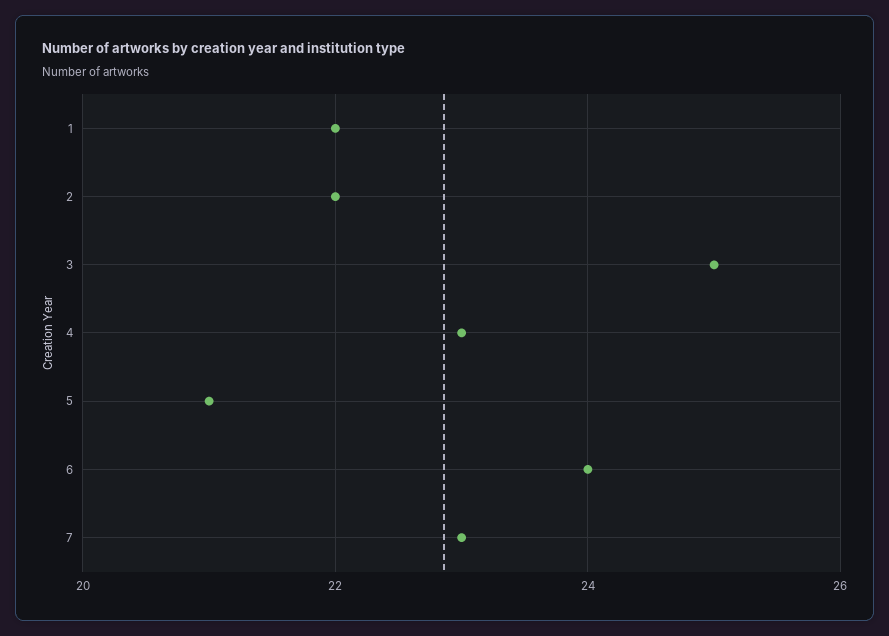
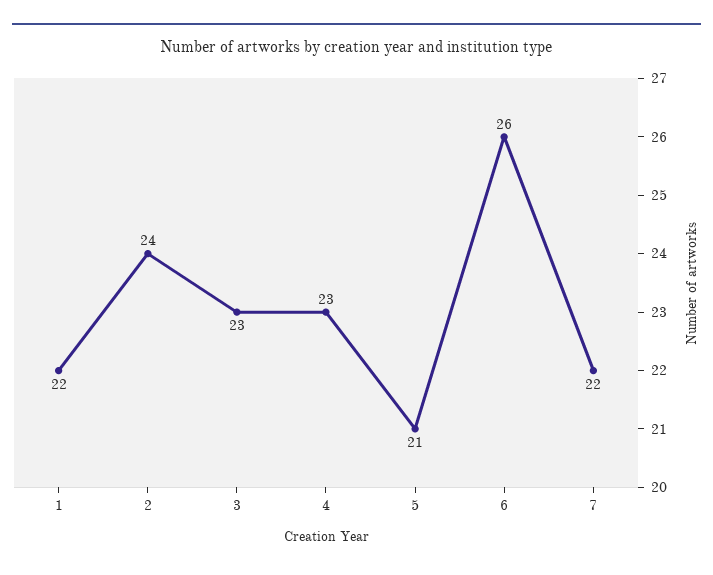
2: 22 -> 24
3: 25 -> 23
6: 24 -> 26
7: 23 -> 22

